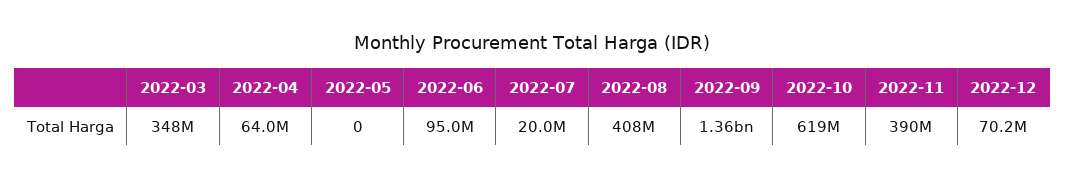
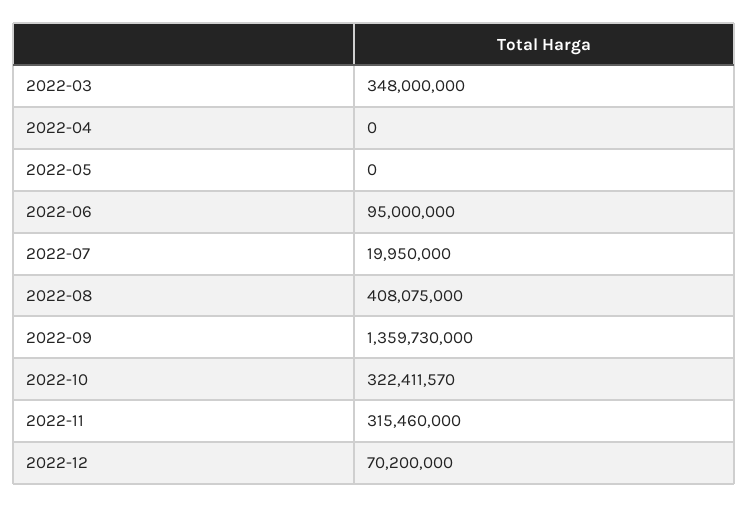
2022-04: 64000000 -> 0
2022-10: 619000000 -> 322411570
2022-11: 390000000 -> 315460000

